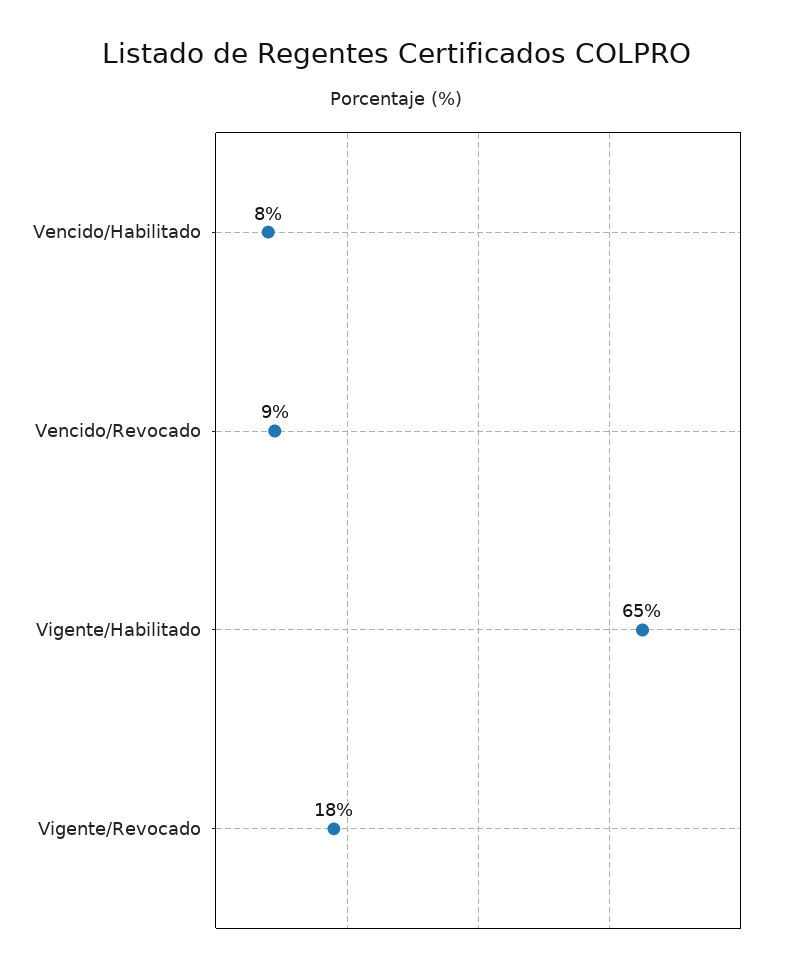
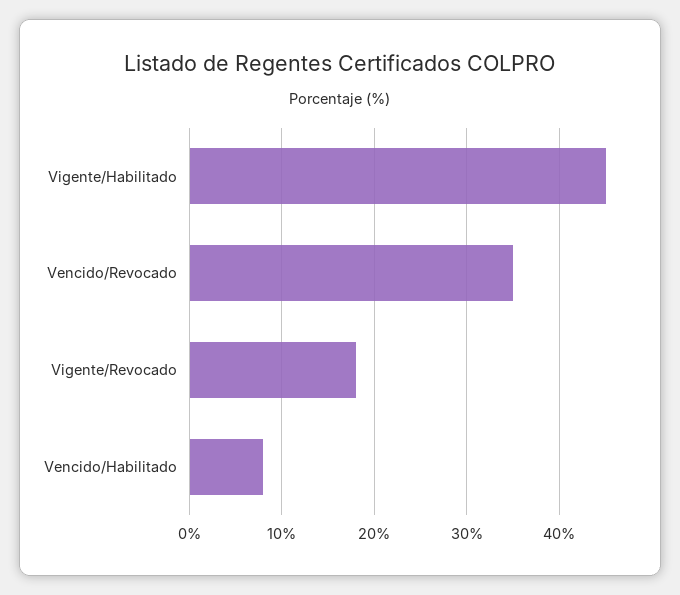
Vencido/Revocado: 9 -> 35
Vigente/Habilitado: 65 -> 45

